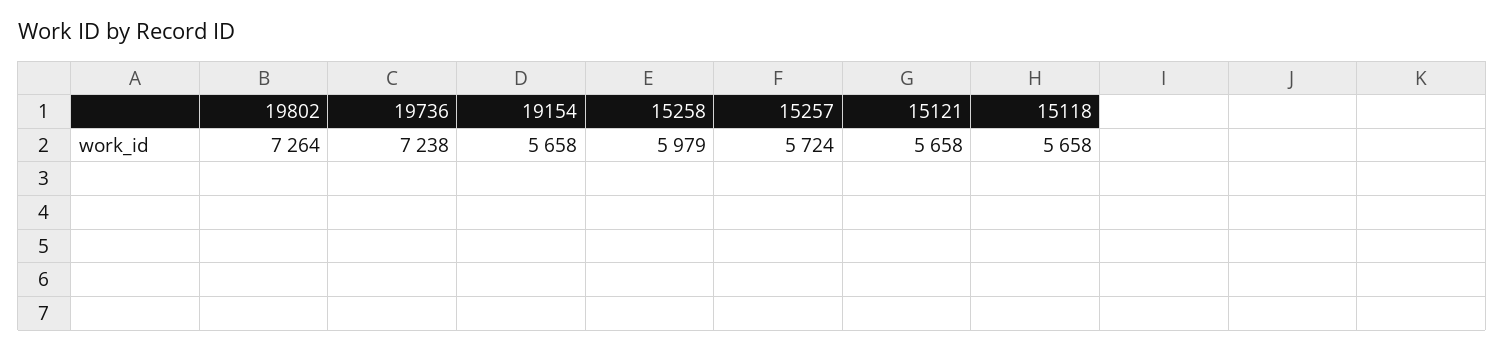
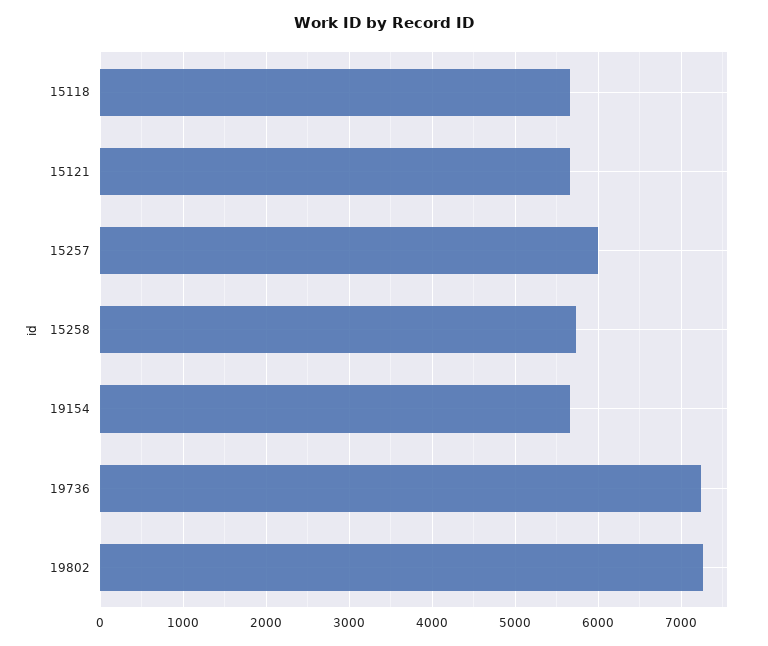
15258: 5979 -> 5700
15257: 5724 -> 6000

